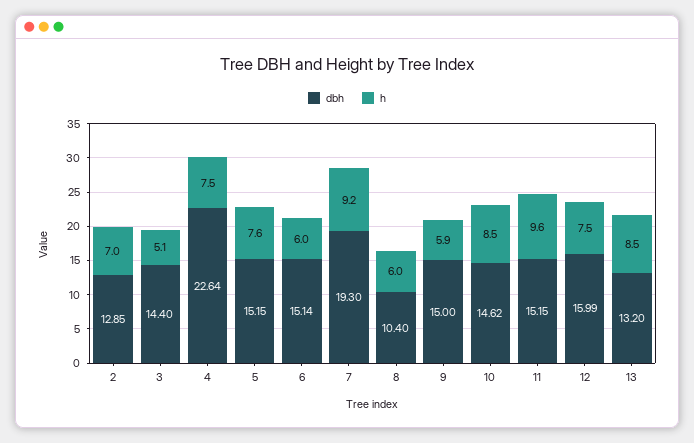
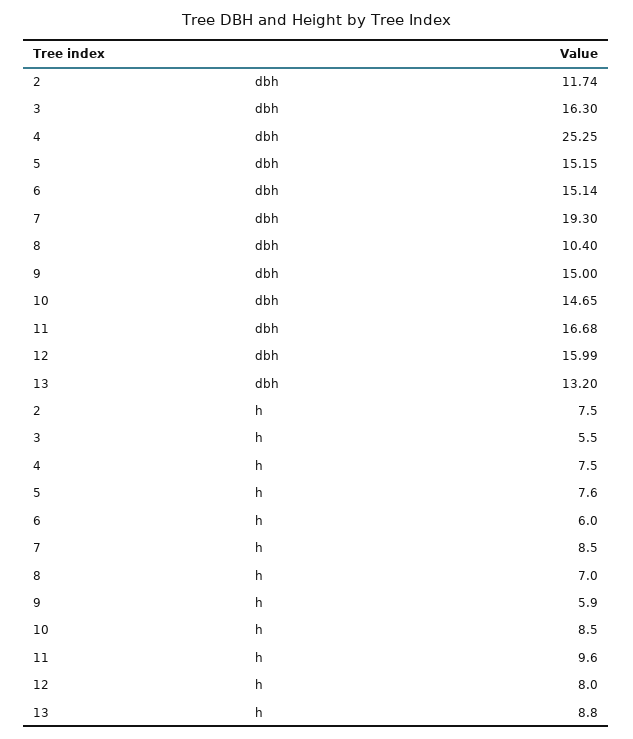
dbh, 2: 12.85 -> 11.74
h, 2: 7 -> 7.5
dbh, 3: 14.4 -> 16.3
h, 3: 5.1 -> 5.5
dbh, 4: 22.64 -> 25.25
h, 7: 9.2 -> 8.5
h, 8: 6 -> 7
dbh, 10: 14.62 -> 14.65
dbh, 11: 15.15 -> 16.68
h, 12: 7.5 -> 8
h, 13: 8.5 -> 8.8

